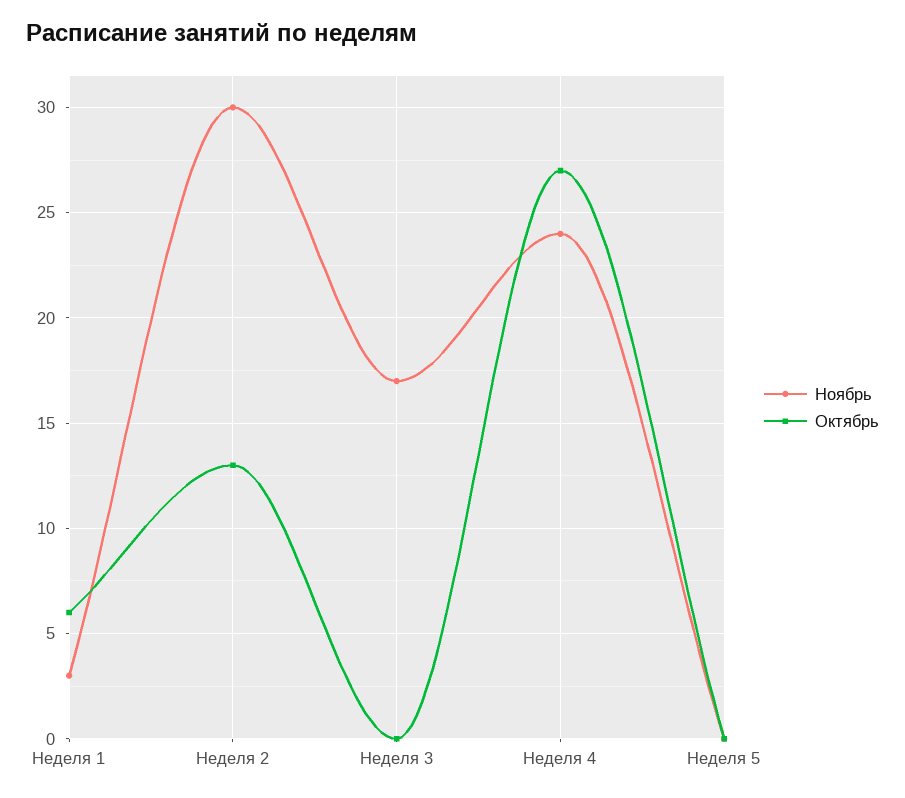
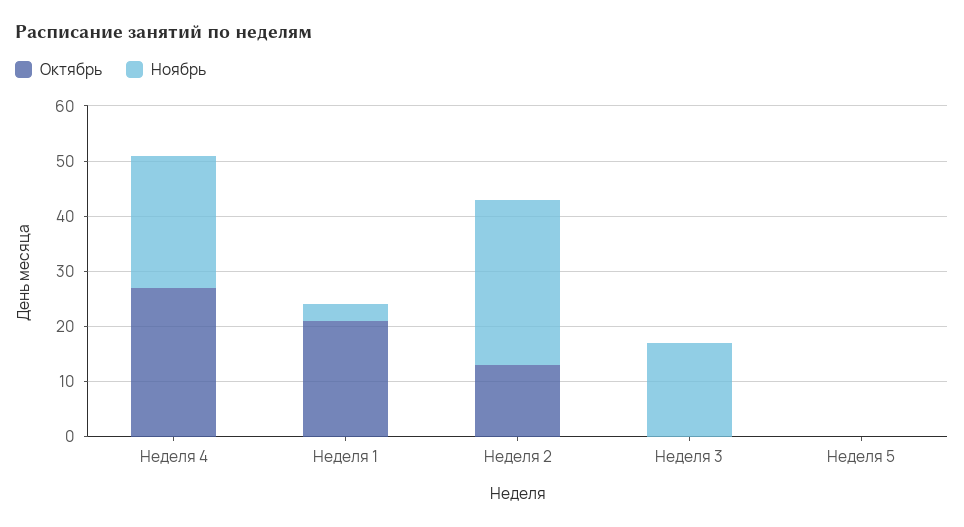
Октябрь, Неделя 1: 6 -> 20

